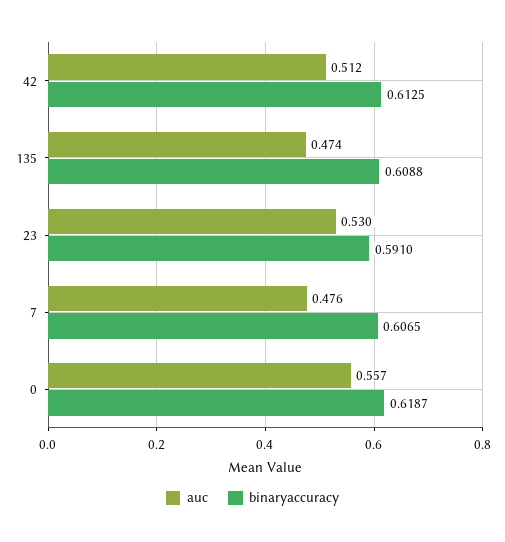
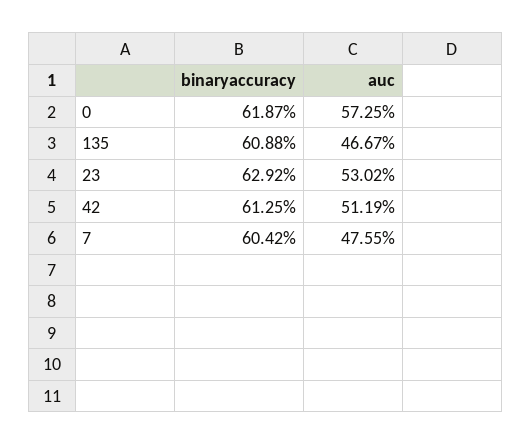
auc, 135: 0.474 -> 0.4667
binaryaccuracy, 23: 0.591 -> 0.6292
binaryaccuracy, 7: 0.6065 -> 0.6042
auc, 0: 0.557 -> 0.5725

